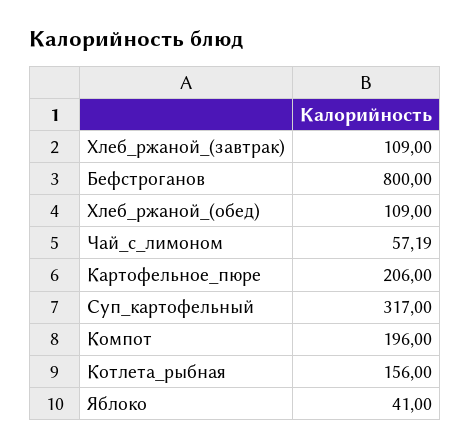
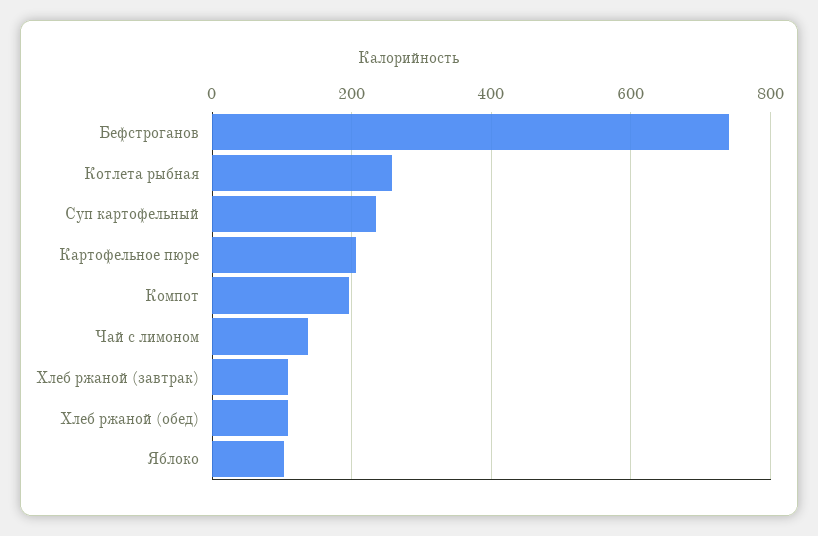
Бефстроганов: 800 -> 740
Чай_с_лимоном: 57.19 -> 140
Суп_картофельный: 317 -> 240
Котлета_рыбная: 156 -> 260
Яблоко: 41 -> 100

